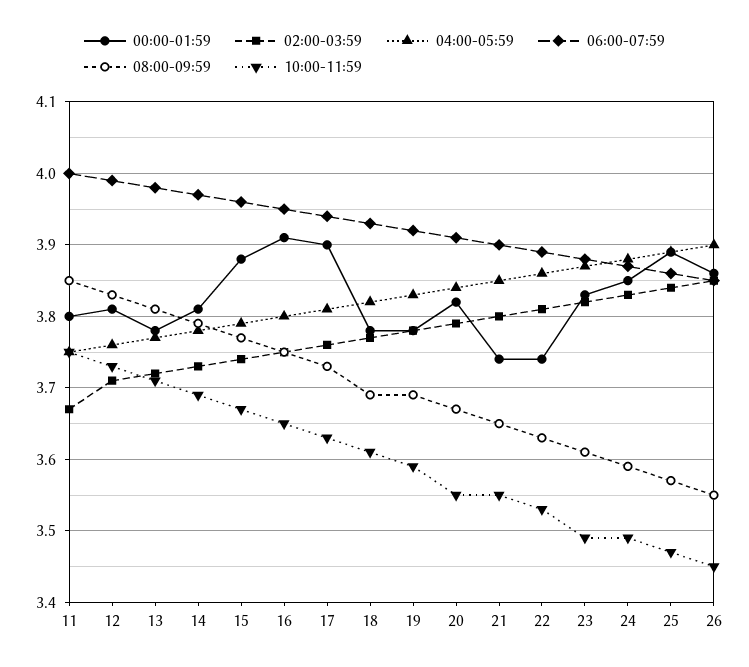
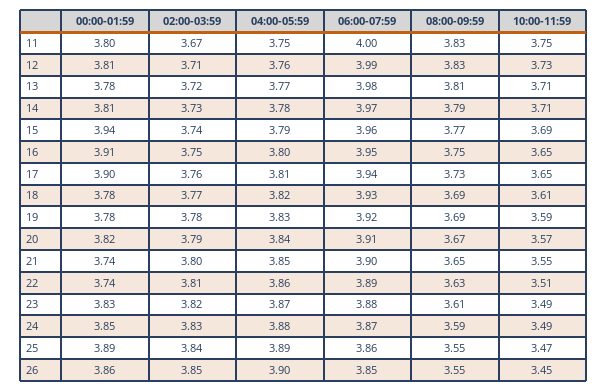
08:00-09:59, 11: 3.85 -> 3.83
10:00-11:59, 14: 3.69 -> 3.71
00:00-01:59, 15: 3.88 -> 3.94
10:00-11:59, 15: 3.67 -> 3.69
10:00-11:59, 17: 3.63 -> 3.65
10:00-11:59, 20: 3.55 -> 3.57
10:00-11:59, 22: 3.53 -> 3.51
08:00-09:59, 25: 3.57 -> 3.55

